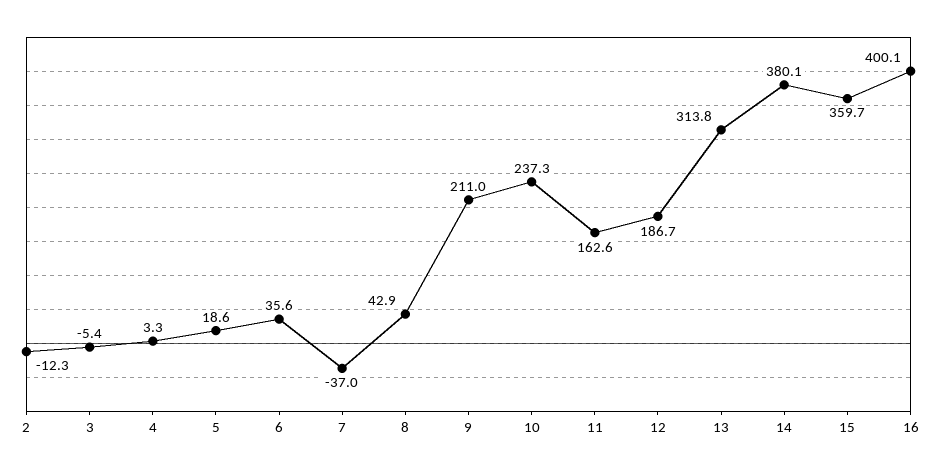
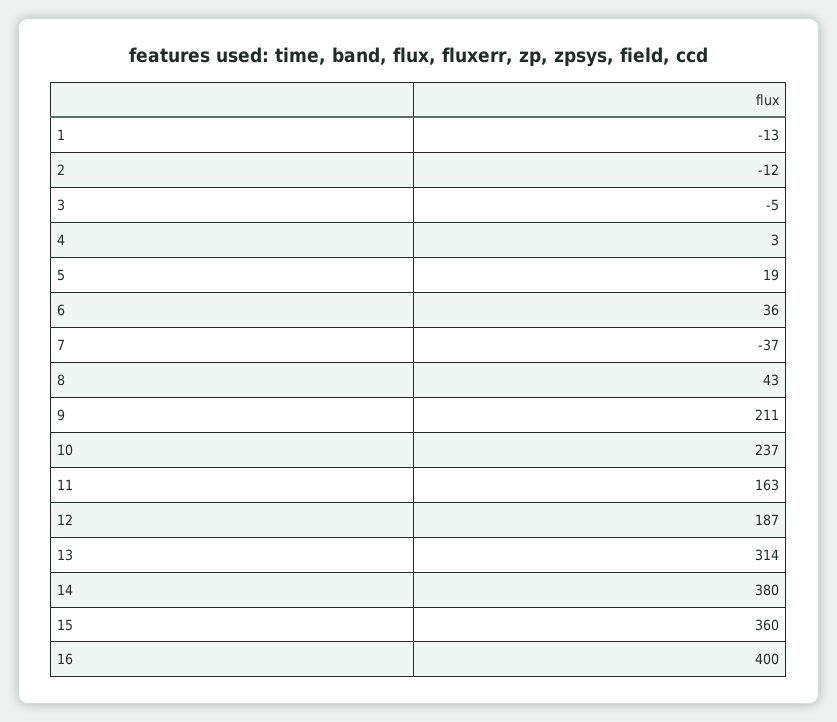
1: none -> -13

